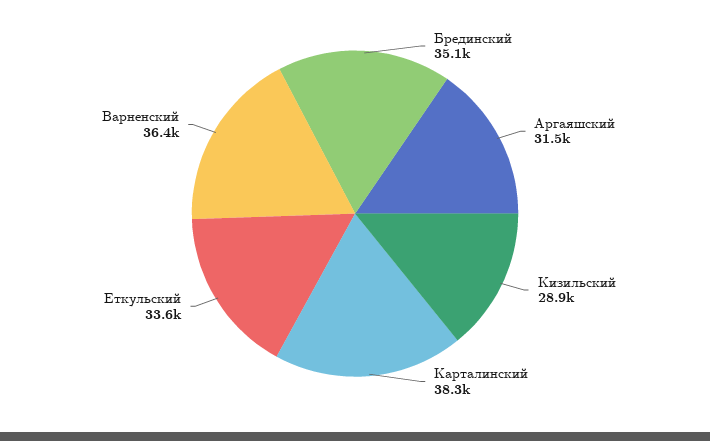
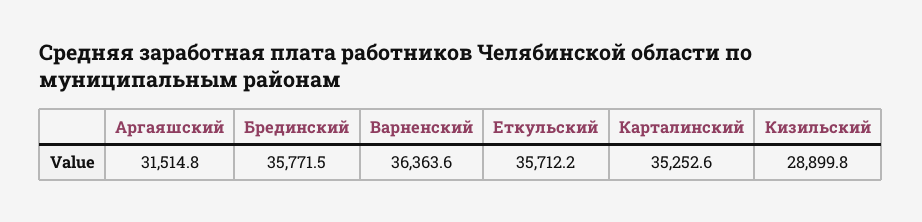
Брединский: 35100 -> 35771.5
Карталинский: 38300 -> 35252.6
Еткульский: 33600 -> 35712.2

